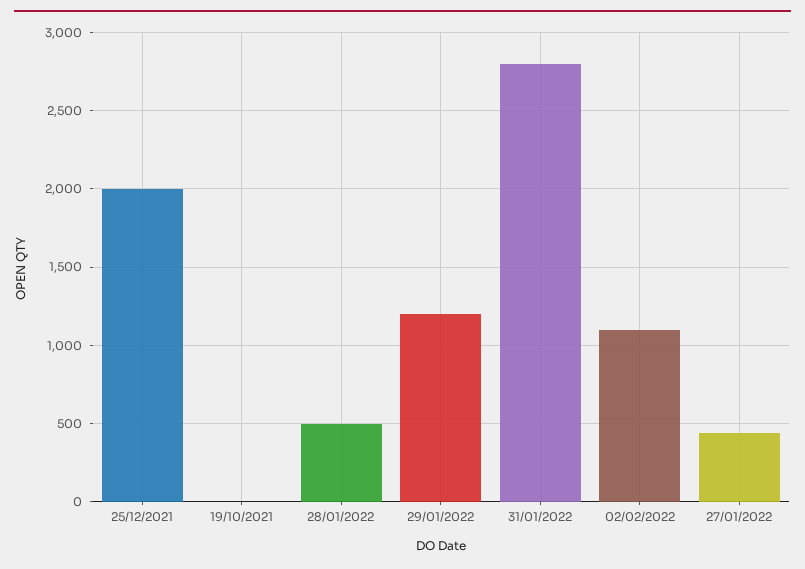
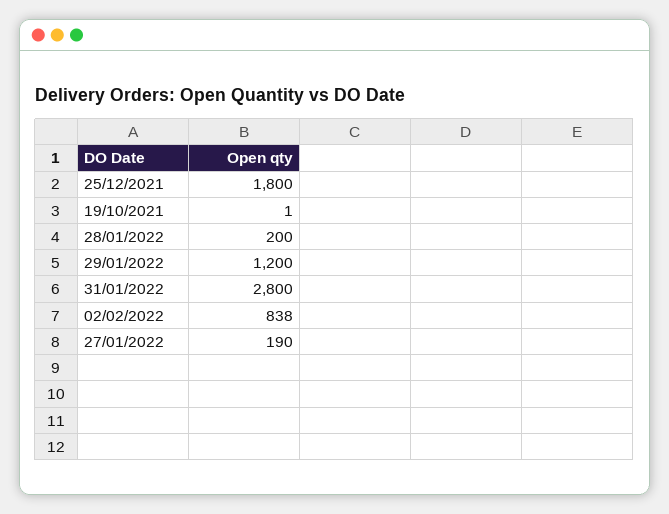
25/12/2021: 2000 -> 1800
28/01/2022: 500 -> 200
02/02/2022: 1100 -> 838
27/01/2022: 450 -> 190

